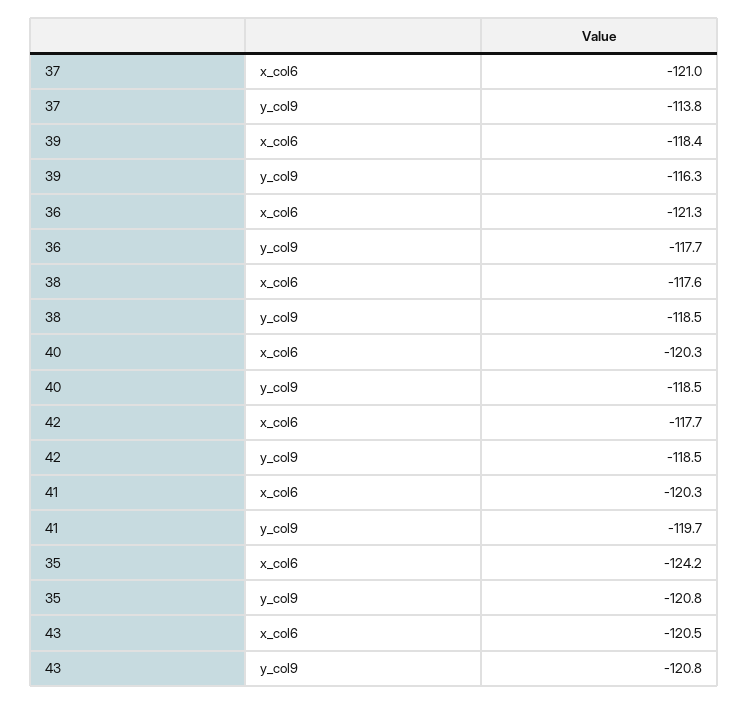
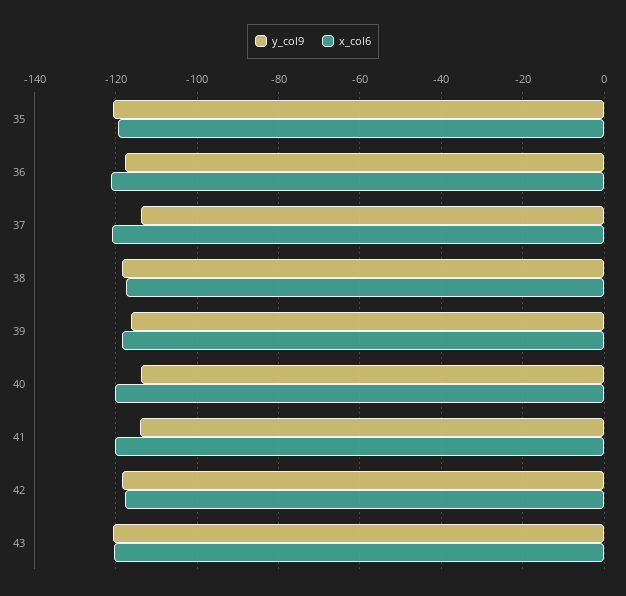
y_col9, 40: -118.5 -> -114
y_col9, 41: -119.7 -> -114
x_col6, 35: -124.2 -> -120

